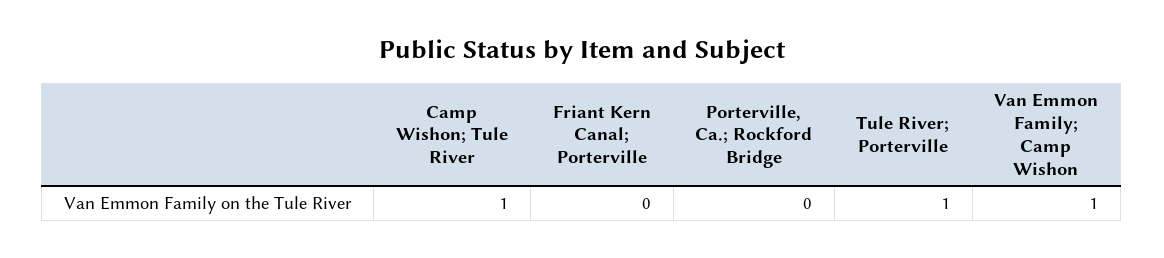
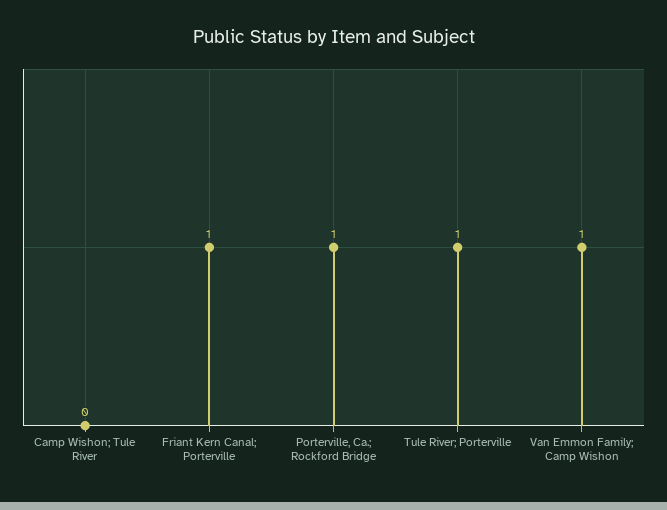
Camp Wishon; Tule River: 1 -> 0
Friant Kern Canal; Porterville: 0 -> 1
Porterville, Ca.; Rockford Bridge: 0 -> 1

